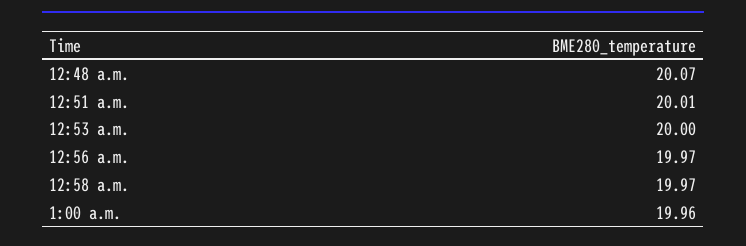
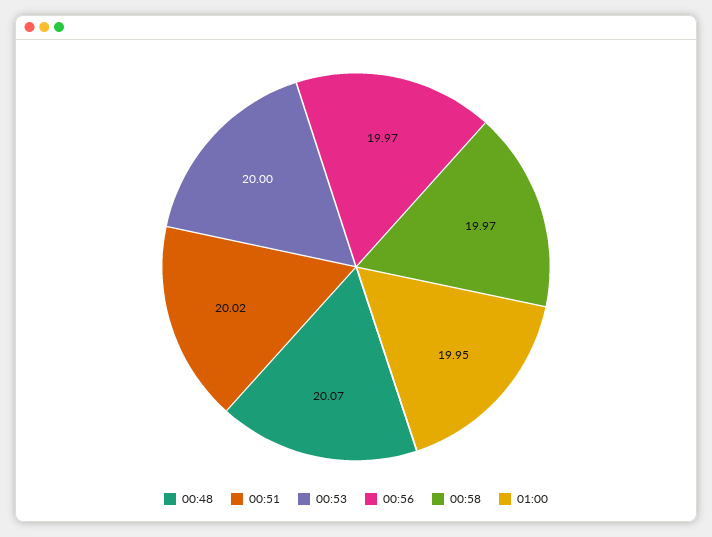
12:51 a.m.: 20.01 -> 20.02
1:00 a.m.: 19.96 -> 19.95

